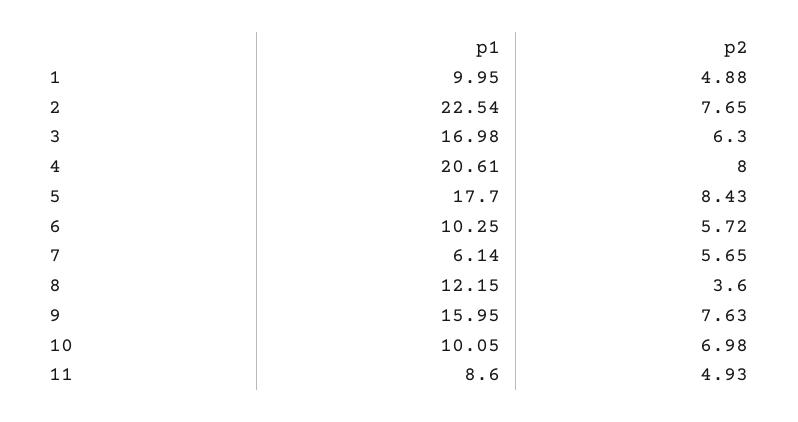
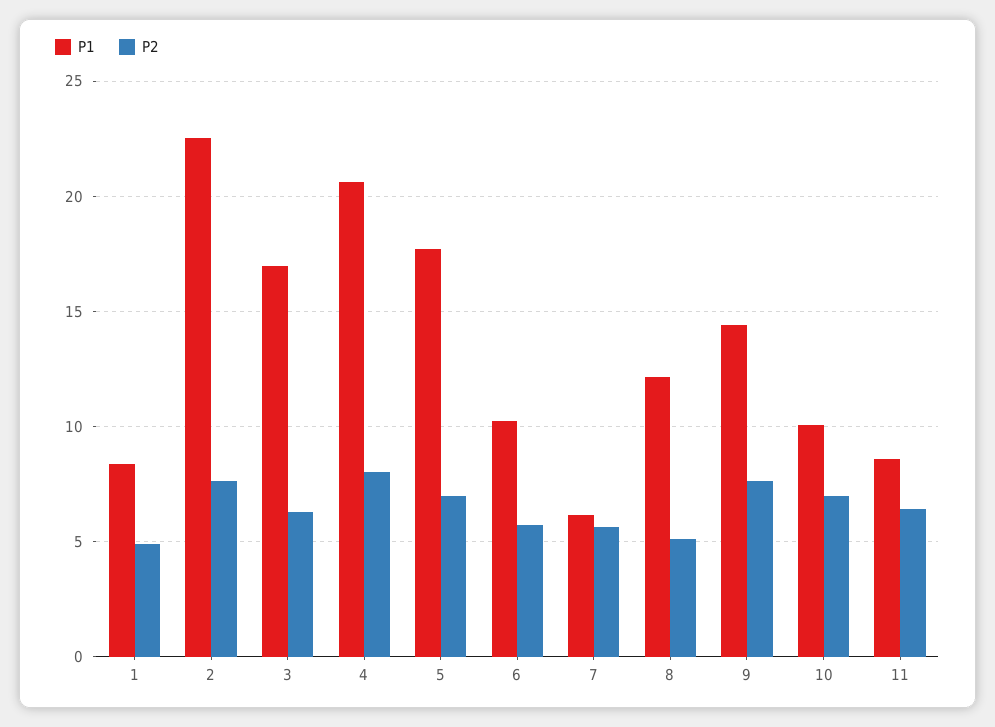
p1, 1: 9.95 -> 8.5
p2, 5: 8.43 -> 7
p2, 8: 3.6 -> 5
p1, 9: 15.95 -> 14.5
p2, 11: 4.93 -> 6.5

